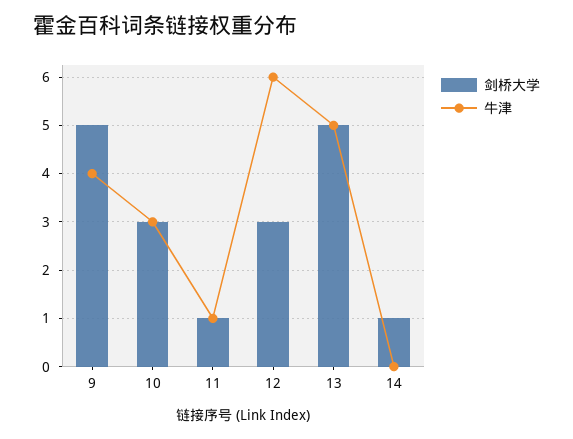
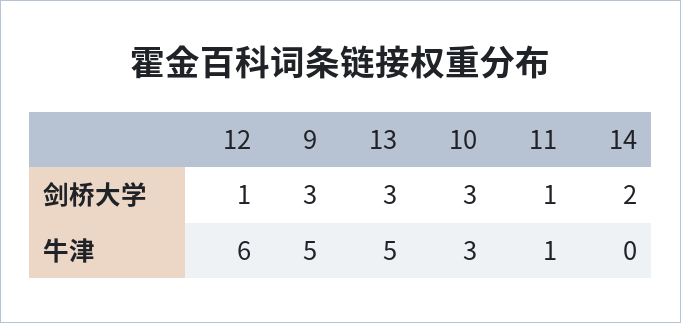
剑桥大学, 9: 5 -> 3
牛津, 9: 4 -> 5
剑桥大学, 12: 3 -> 1
剑桥大学, 13: 5 -> 3
剑桥大学, 14: 1 -> 2

